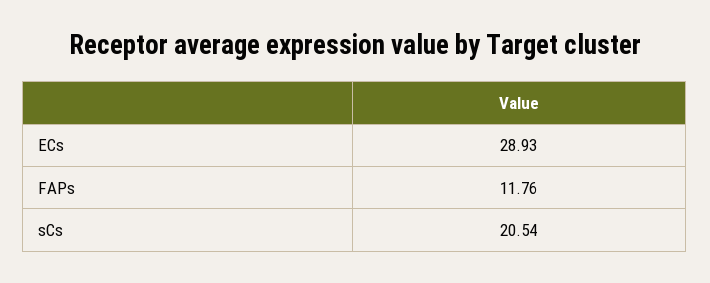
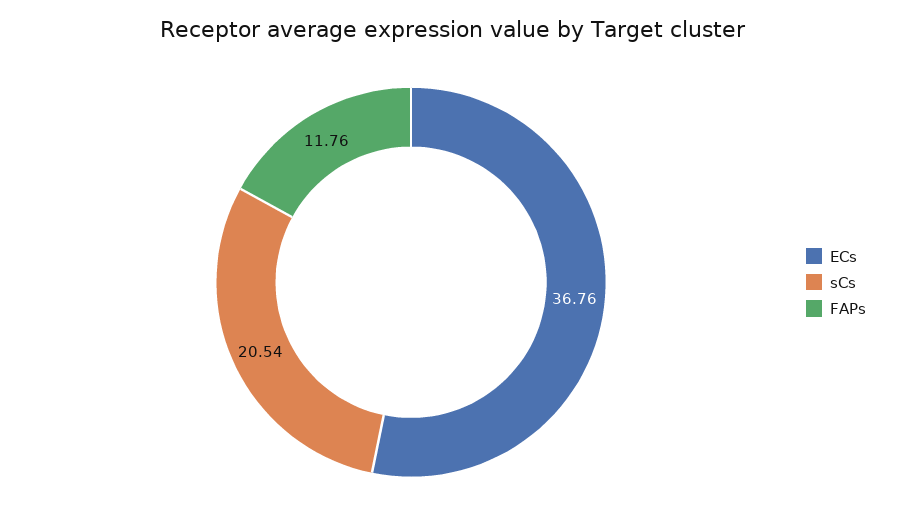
ECs: 28.93 -> 36.76

